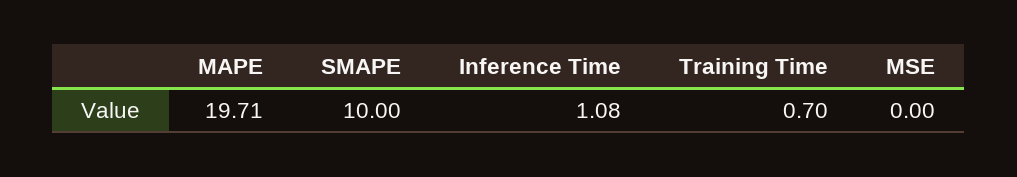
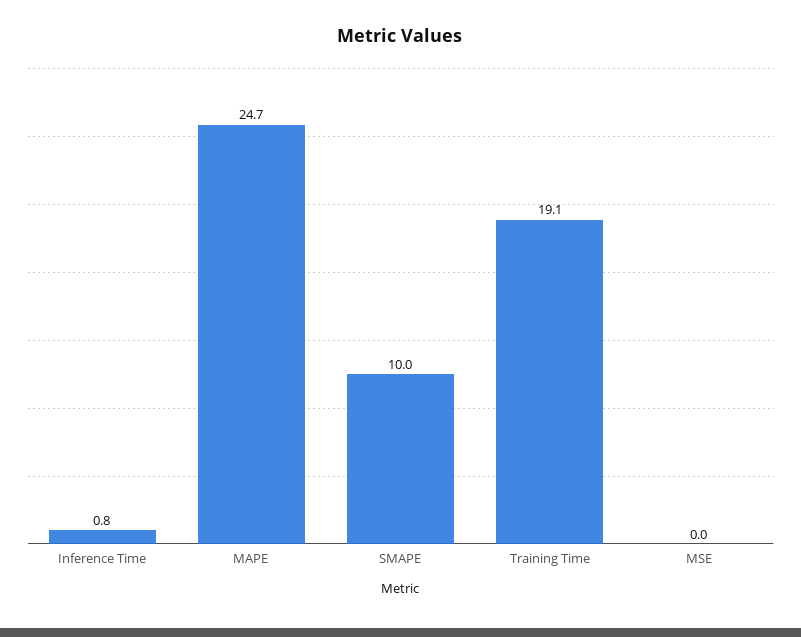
MAPE: 19.71 -> 24.7
Inference Time: 1.08 -> 0.8
Training Time: 0.7 -> 19.1

